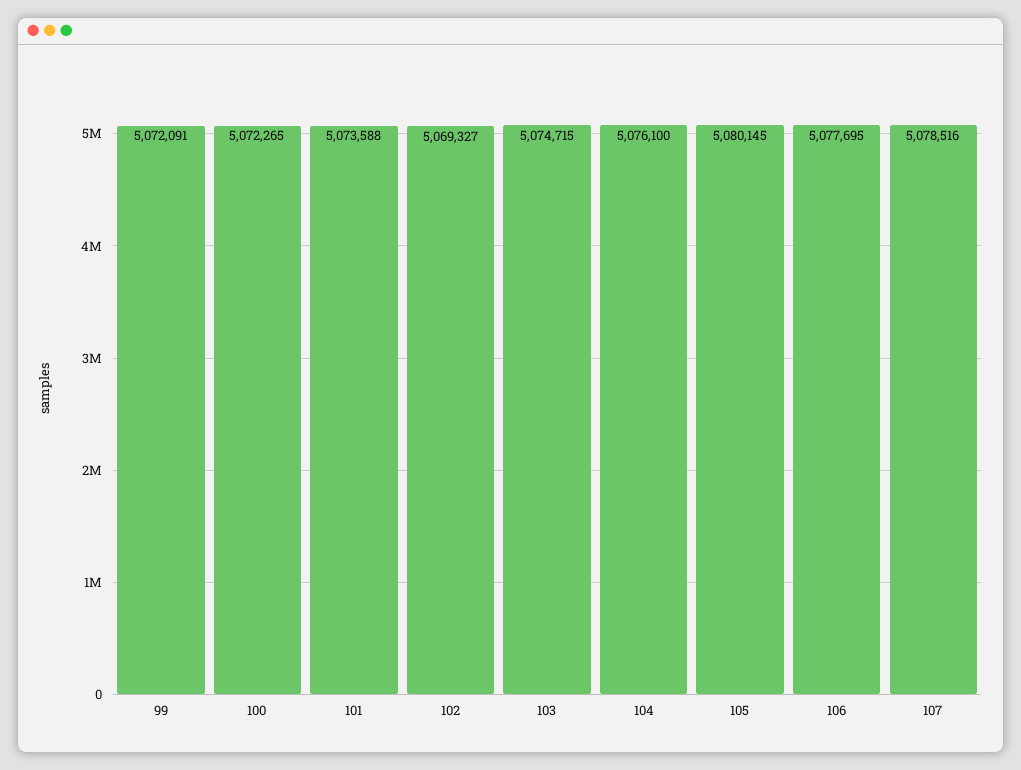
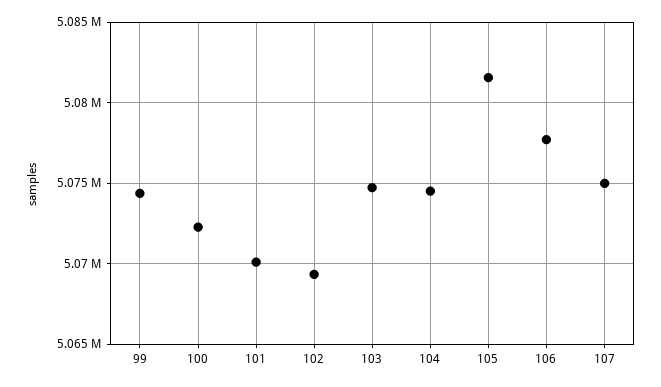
99: 5072091 -> 5074500
101: 5073588 -> 5070000
104: 5076100 -> 5074500
105: 5080145 -> 5081500
107: 5078516 -> 5075000

